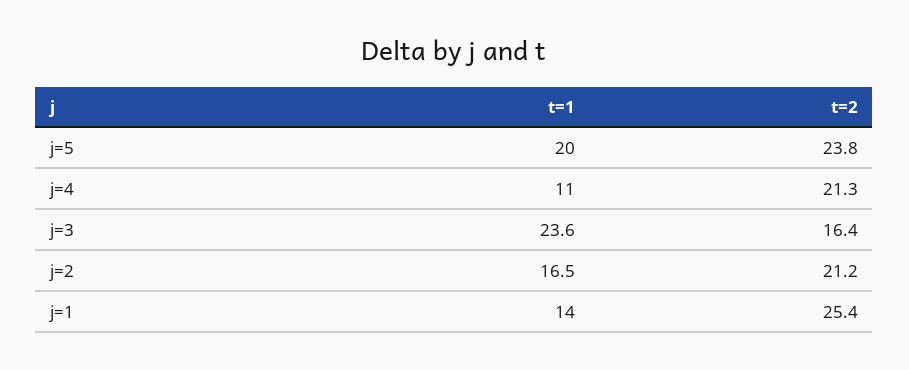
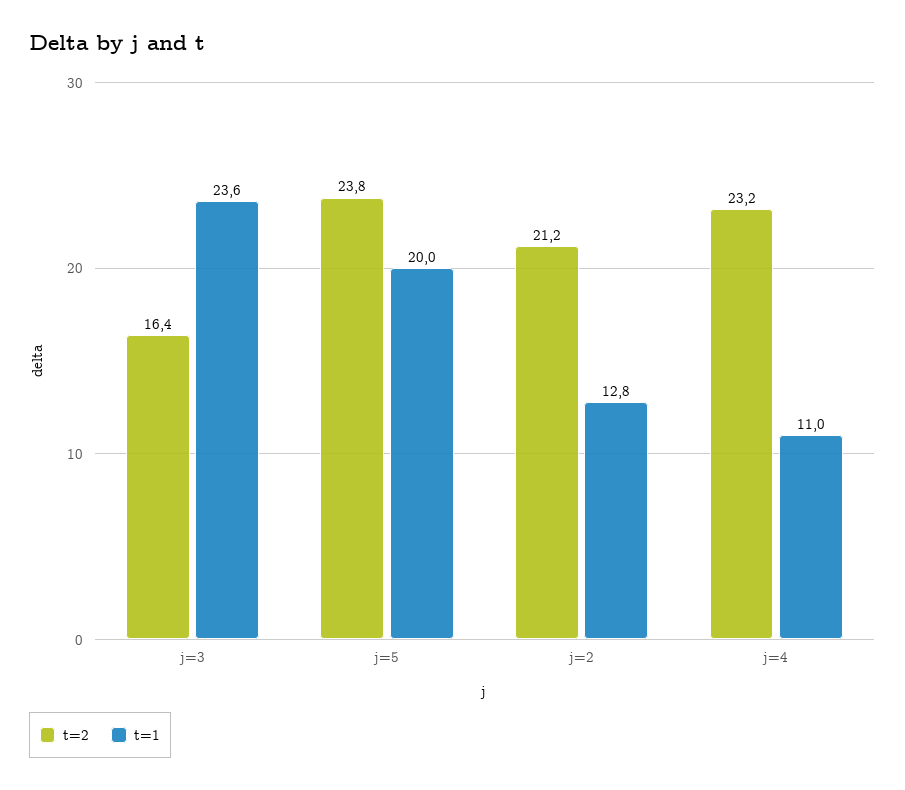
t=2, j=4: 21.3 -> 23.2
t=1, j=2: 16.5 -> 12.8
t=1, j=1: 14 -> none
t=2, j=1: 25.4 -> none

